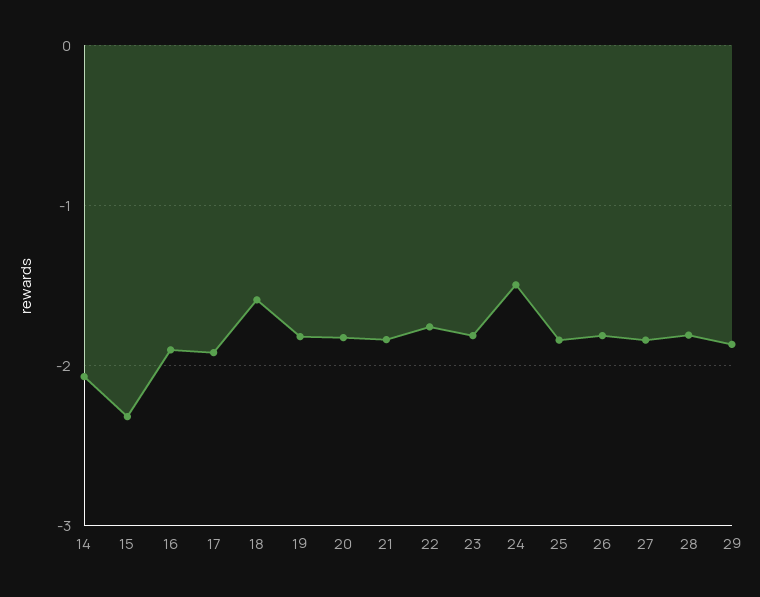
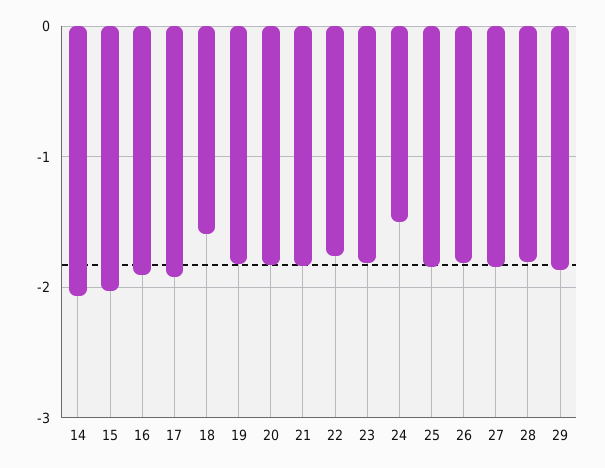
15: -2.3 -> -2

